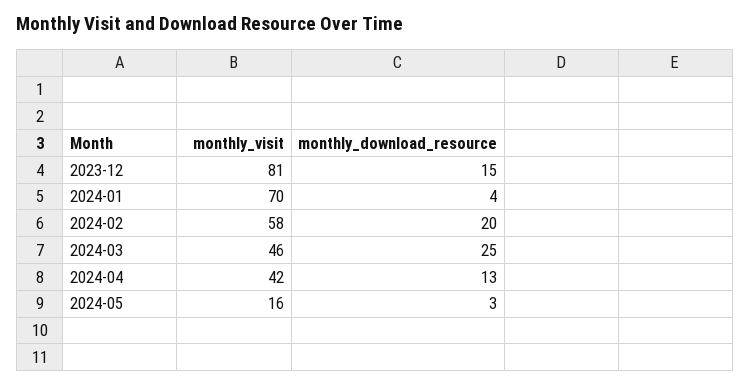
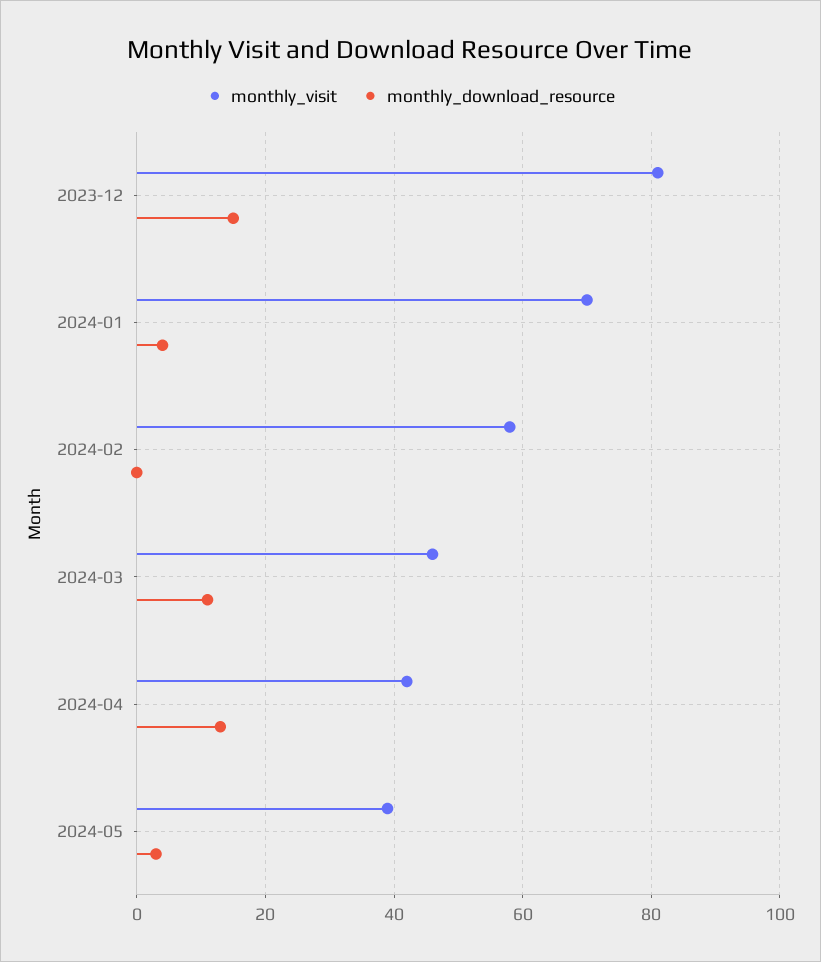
monthly_download_resource, 2024-02: 20 -> 0
monthly_download_resource, 2024-03: 25 -> 10
monthly_visit, 2024-05: 16 -> 40

